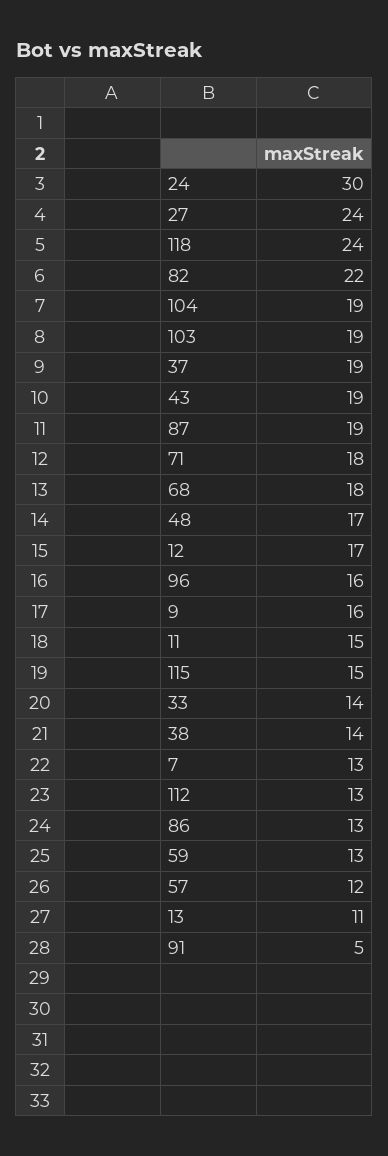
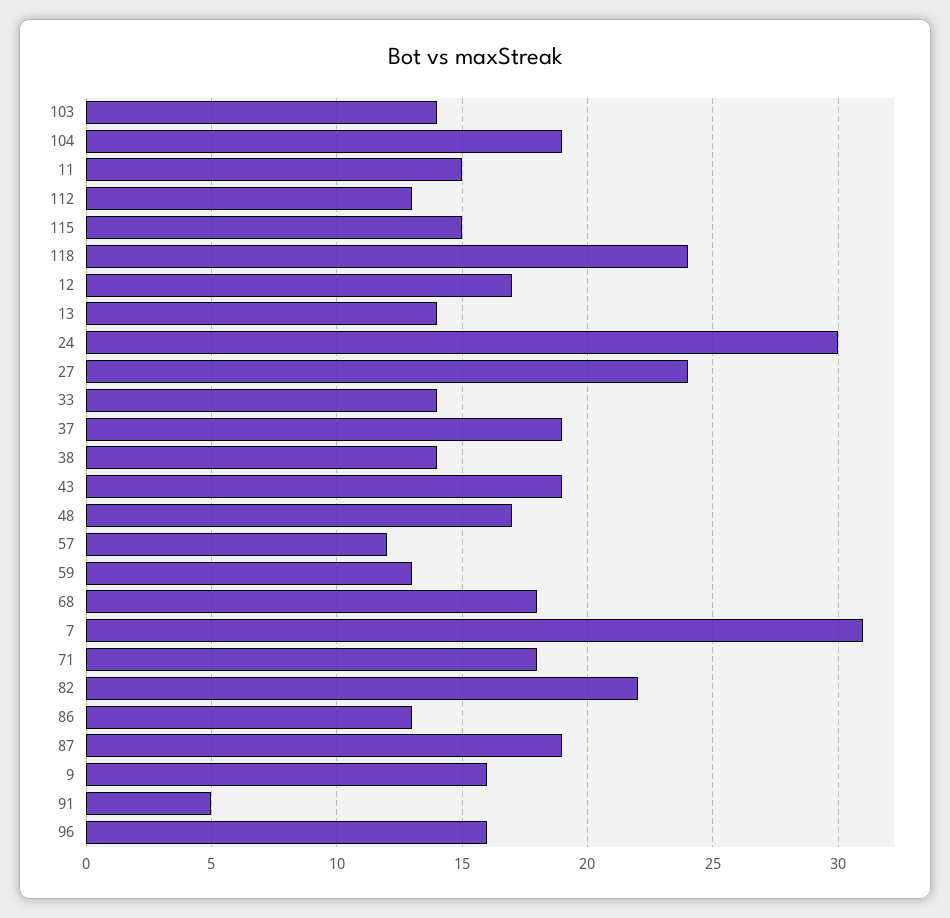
103: 19 -> 14
7: 13 -> 31
13: 11 -> 14

